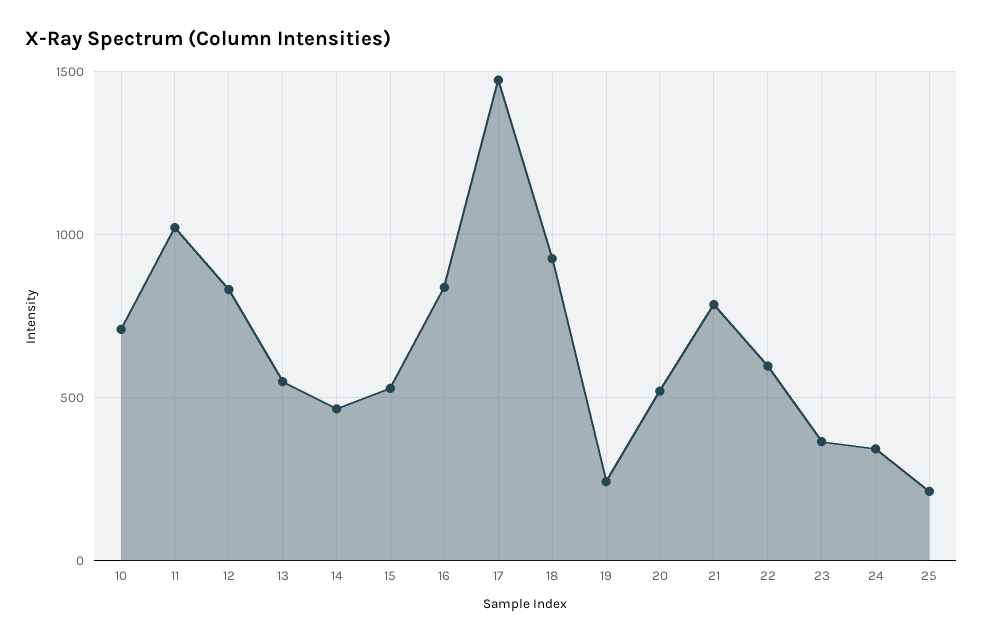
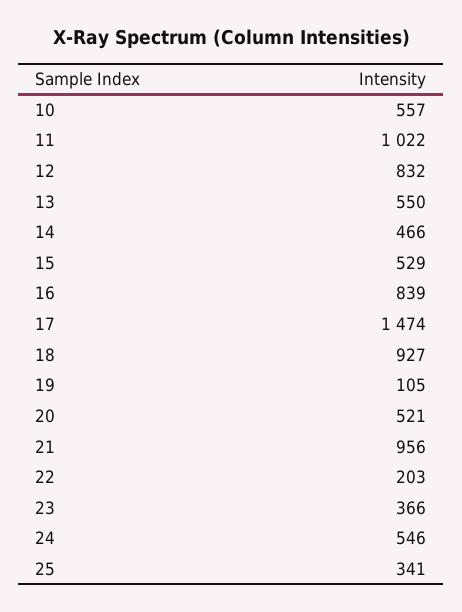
10: 700 -> 557
19: 250 -> 105
21: 800 -> 956
22: 600 -> 203
24: 350 -> 546
25: 200 -> 341

